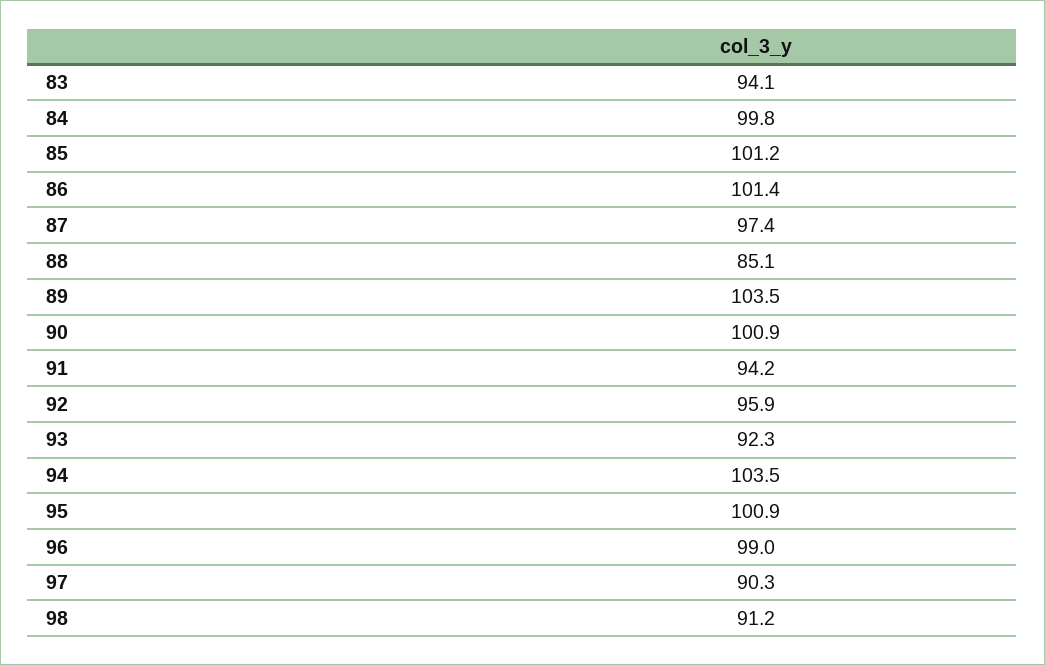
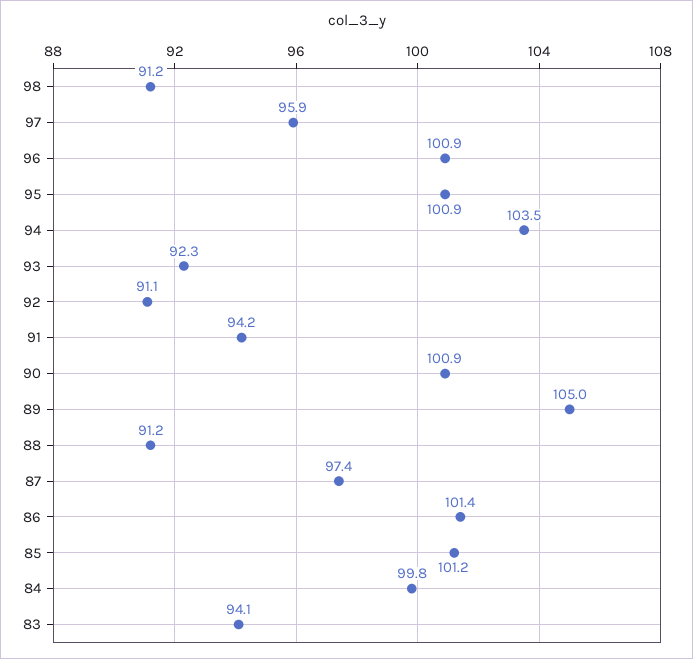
88: 85.1 -> 91.2
89: 103.5 -> 105
92: 95.9 -> 91.1
96: 99 -> 100.9
97: 90.3 -> 95.9

